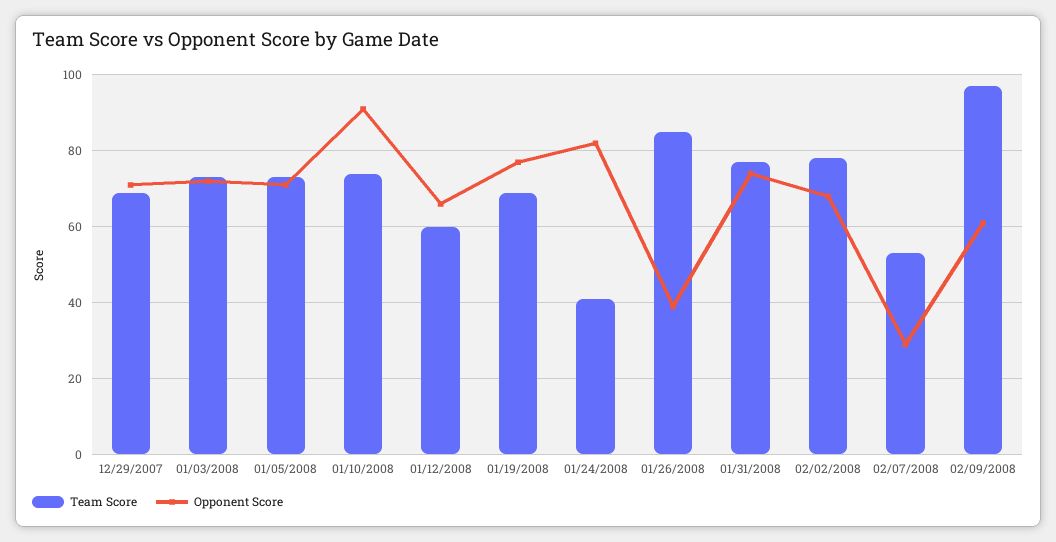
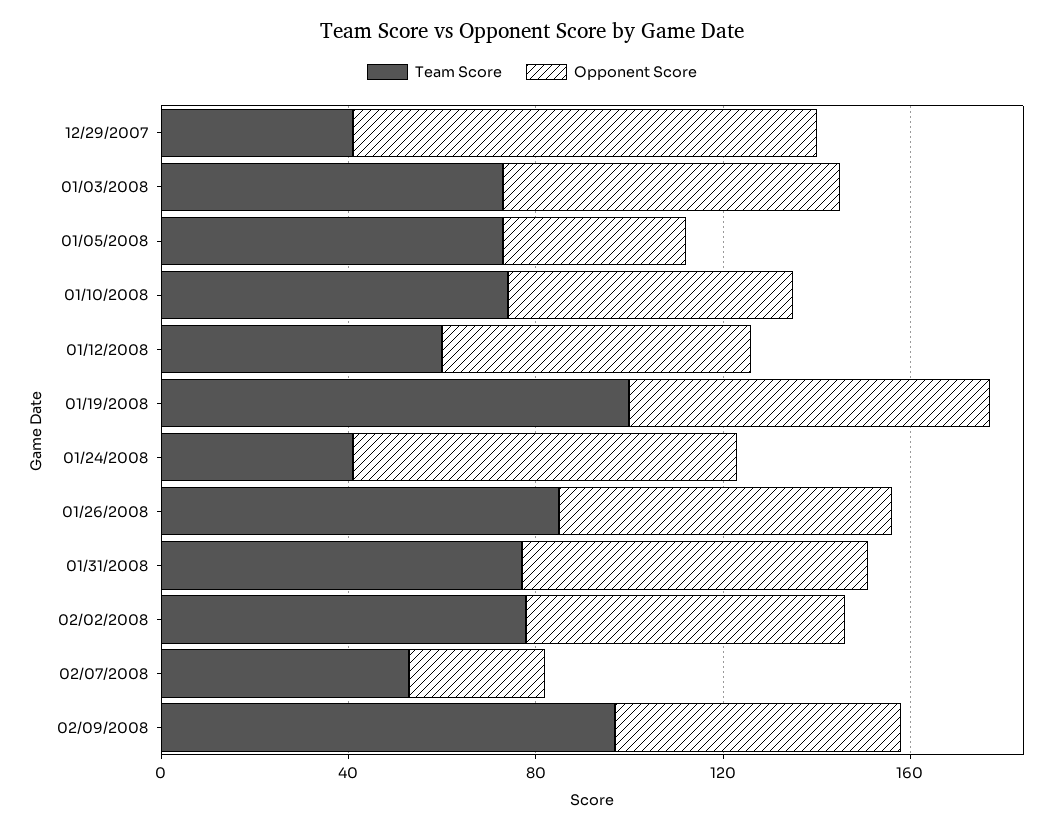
Team Score, 12/29/2007: 70 -> 40
Opponent Score, 12/29/2007: 70 -> 100
Opponent Score, 01/05/2008: 70 -> 40
Opponent Score, 01/10/2008: 90 -> 60
Team Score, 01/19/2008: 70 -> 100
Opponent Score, 01/26/2008: 40 -> 70

